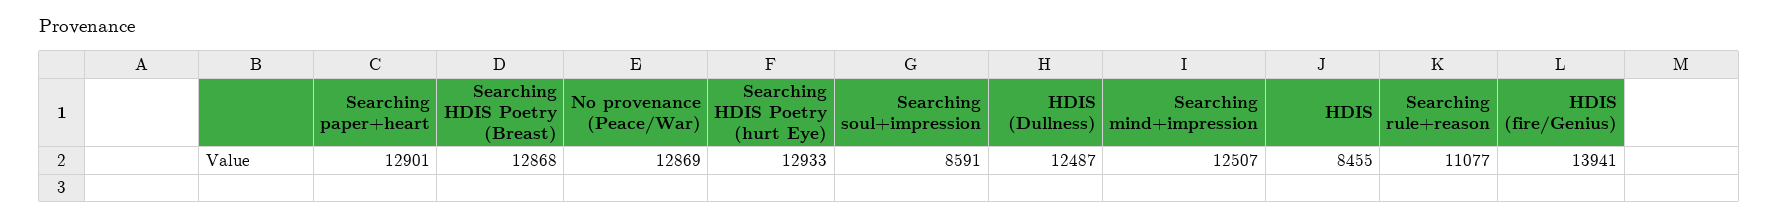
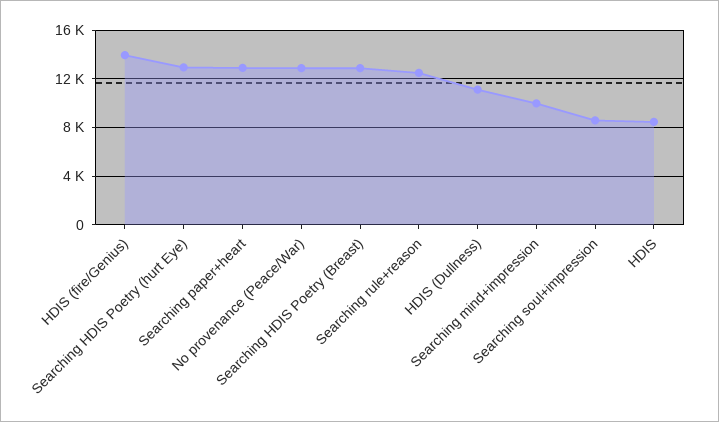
HDIS (Dullness): 12487 -> 11000
Searching mind+impression: 12507 -> 10000
Searching rule+reason: 11077 -> 12500

